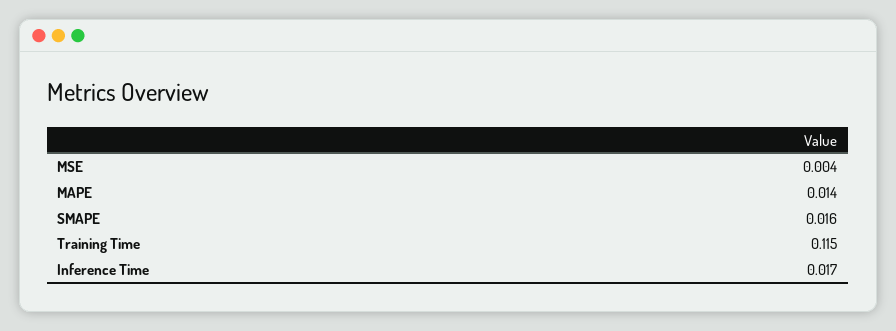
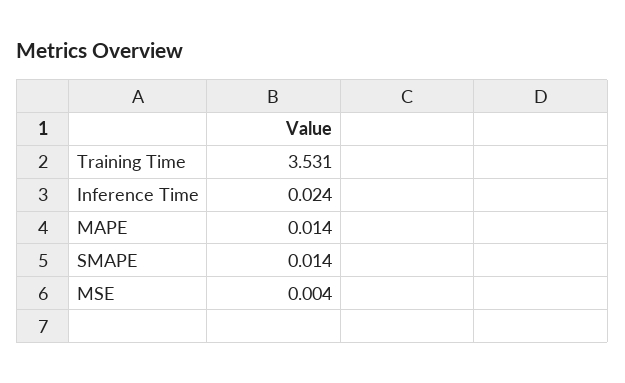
SMAPE: 0.016 -> 0.014
Training Time: 0.115 -> 3.531
Inference Time: 0.017 -> 0.024

